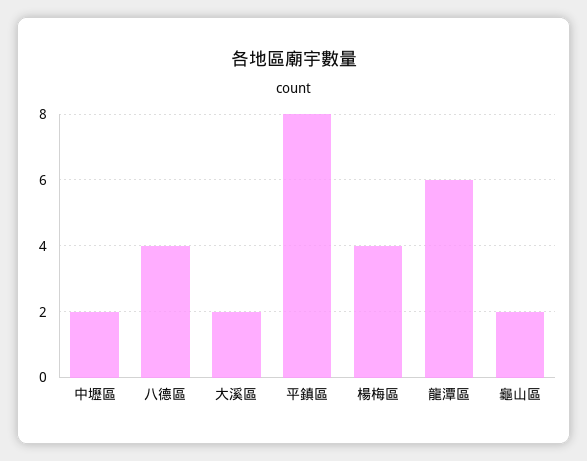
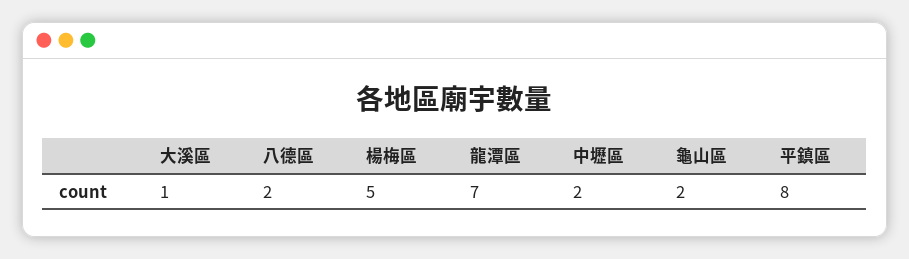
八德區: 4 -> 2
大溪區: 2 -> 1
楊梅區: 4 -> 5
龍潭區: 6 -> 7

